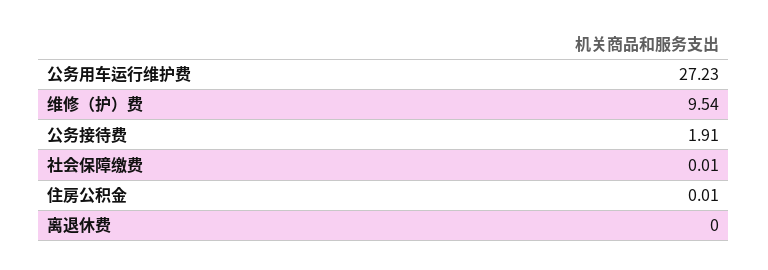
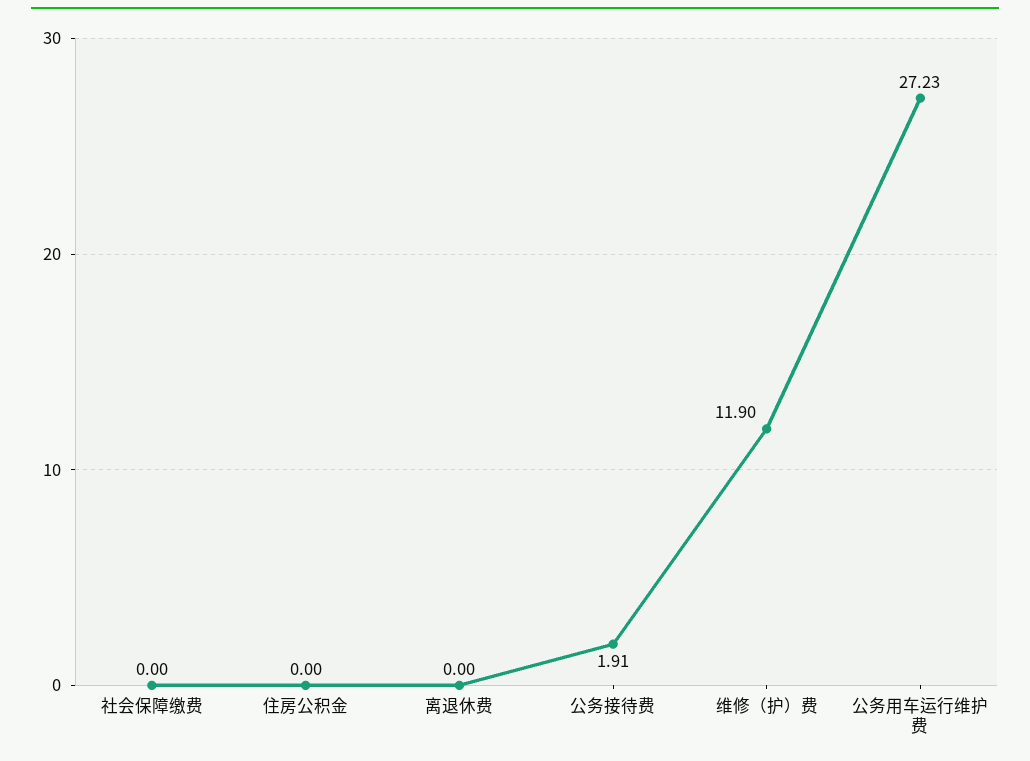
维修（护）费: 9.54 -> 11.9
社会保障缴费: 0.01 -> 0
住房公积金: 0.01 -> 0

